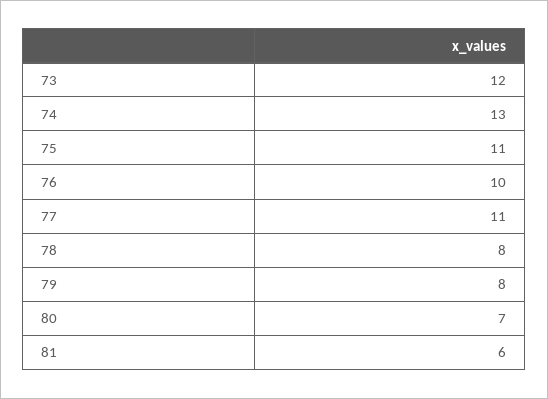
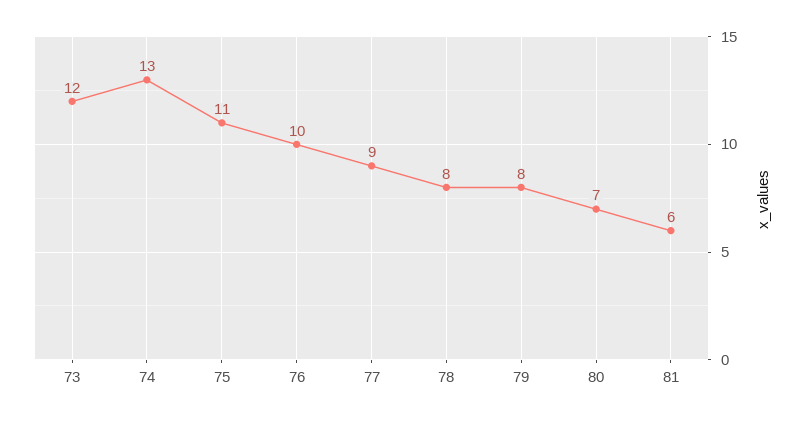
77: 11 -> 9

